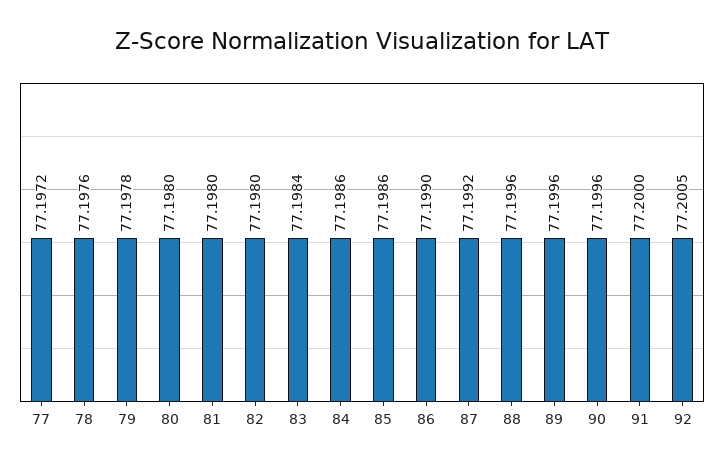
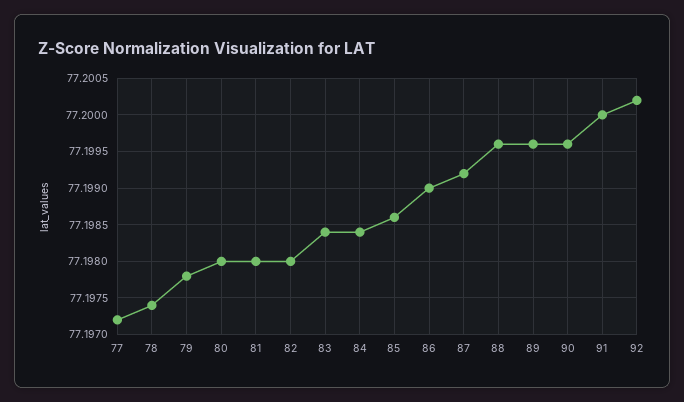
78: 77.1976 -> 77.1974
84: 77.1986 -> 77.1984
92: 77.2005 -> 77.2002

